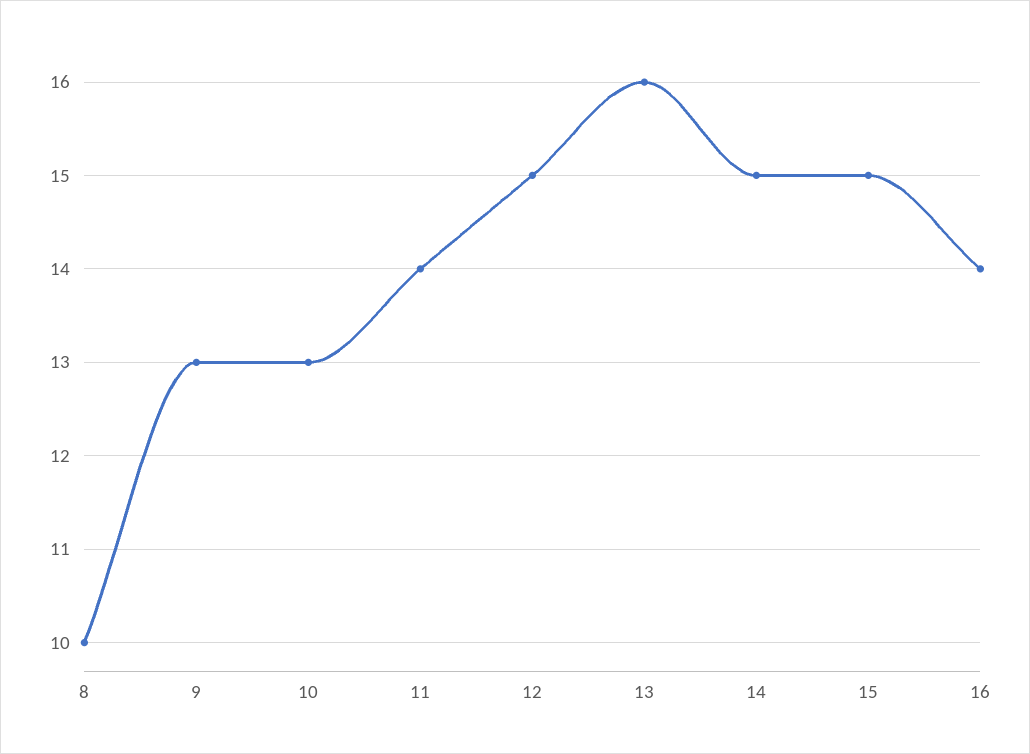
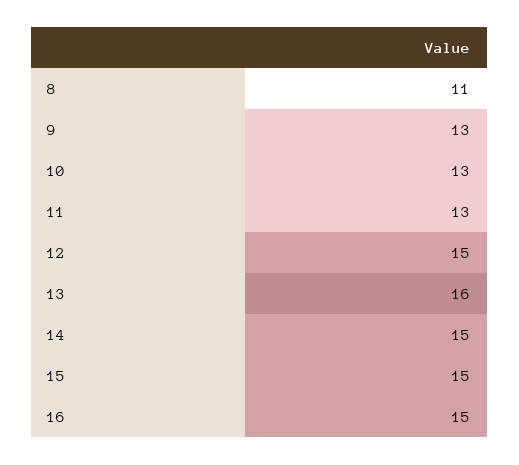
8: 10 -> 11
11: 14 -> 13
16: 14 -> 15

